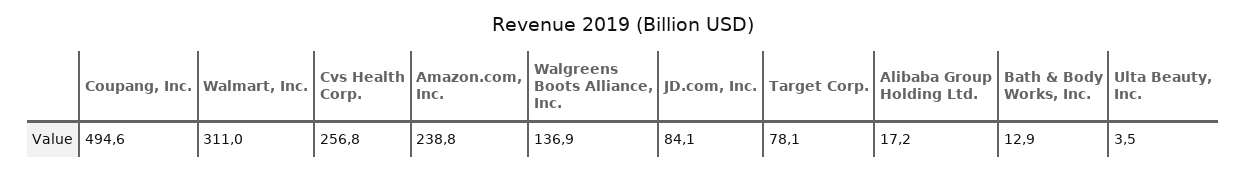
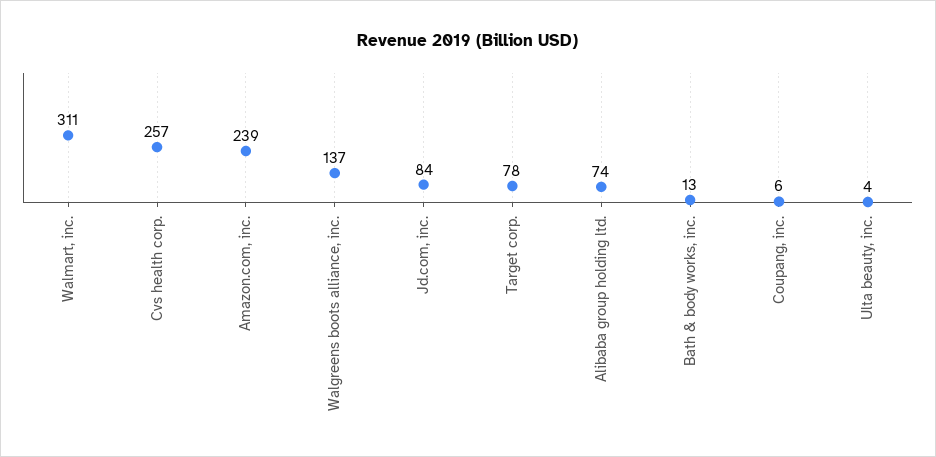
Coupang, Inc.: 494.6 -> 6
Alibaba Group Holding Ltd.: 17.2 -> 74

